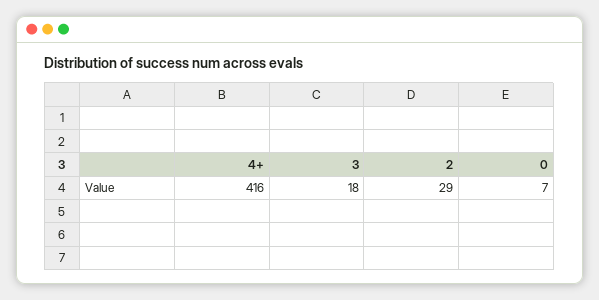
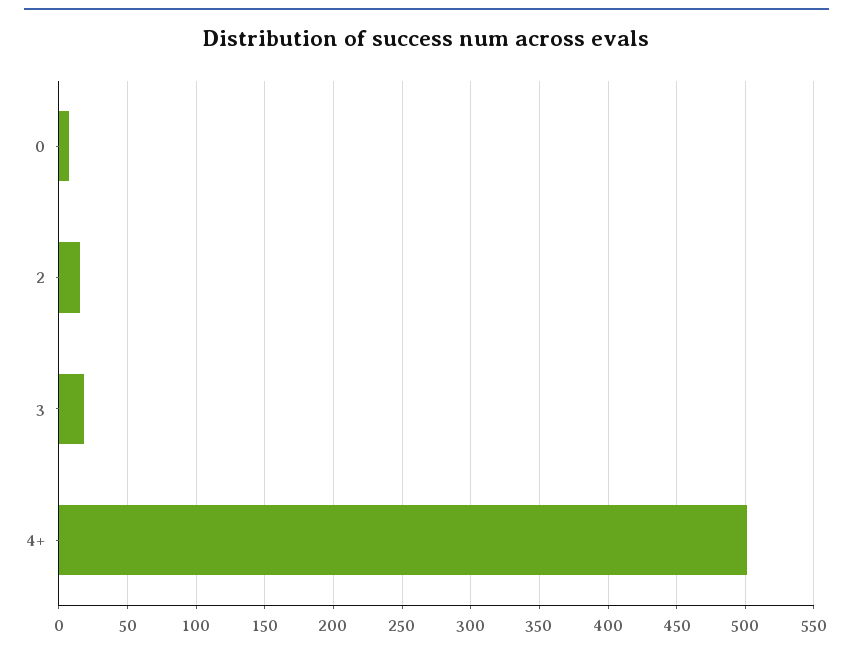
4+: 416 -> 500
2: 29 -> 15

